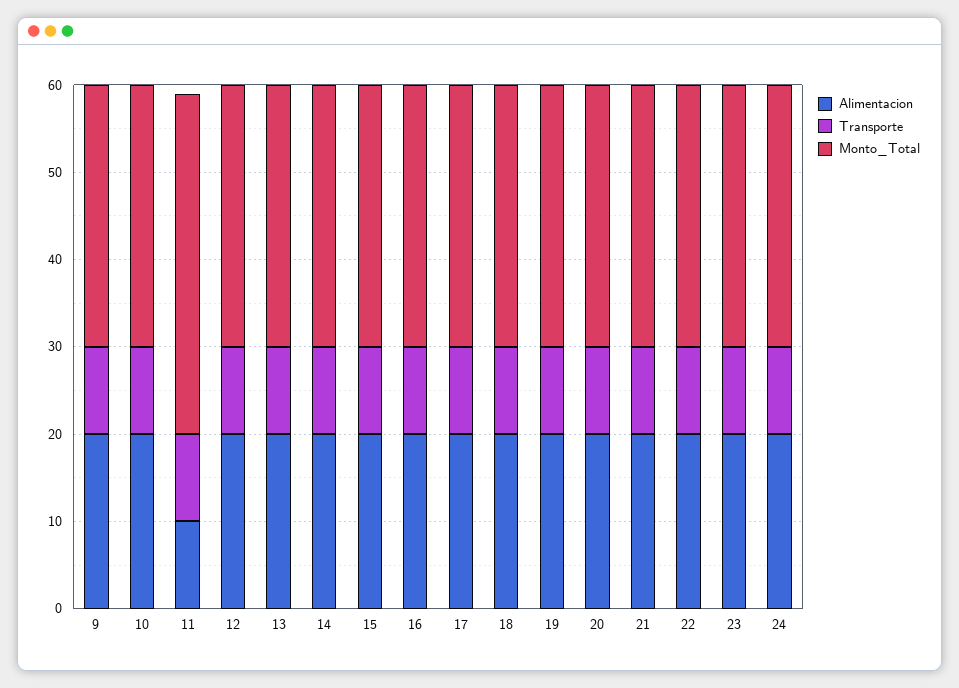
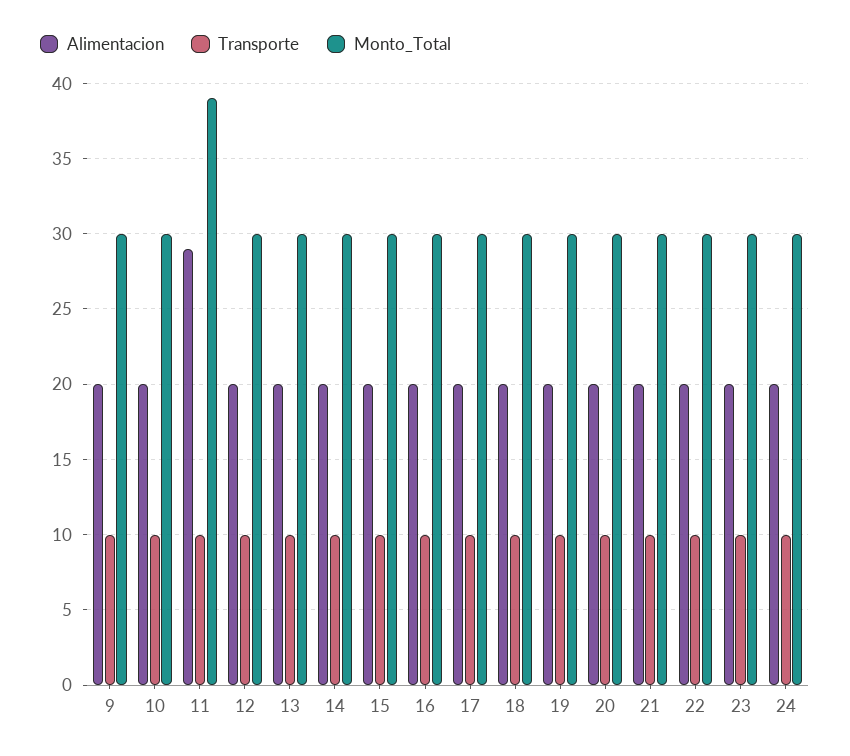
Alimentacion, 11: 10 -> 29

